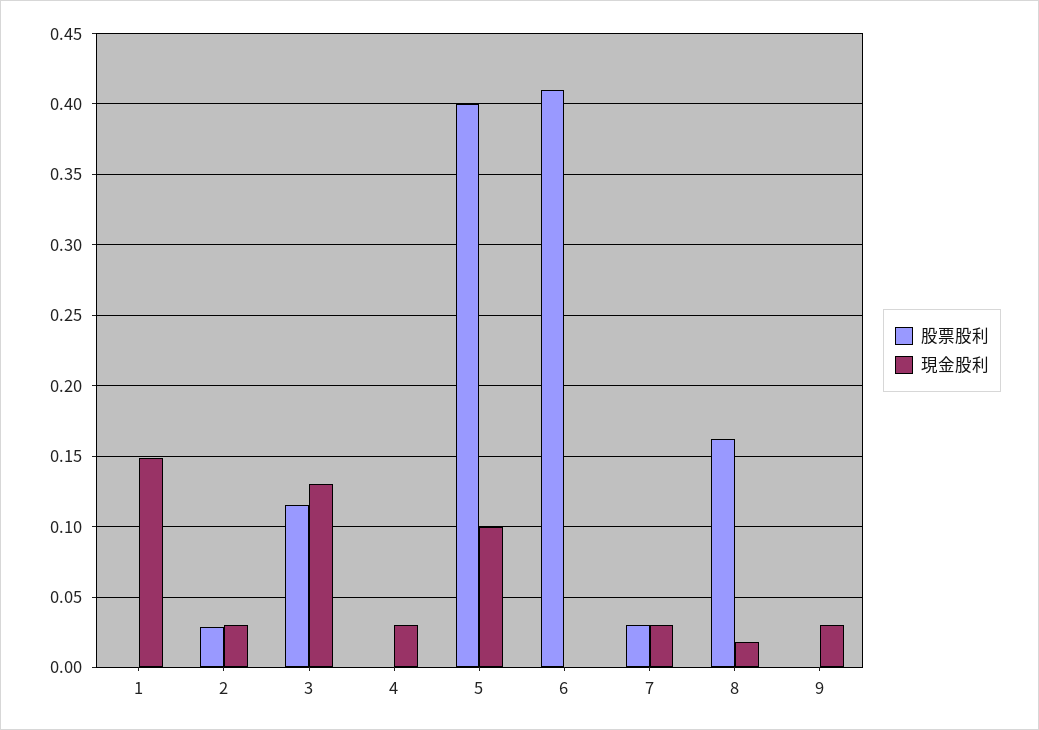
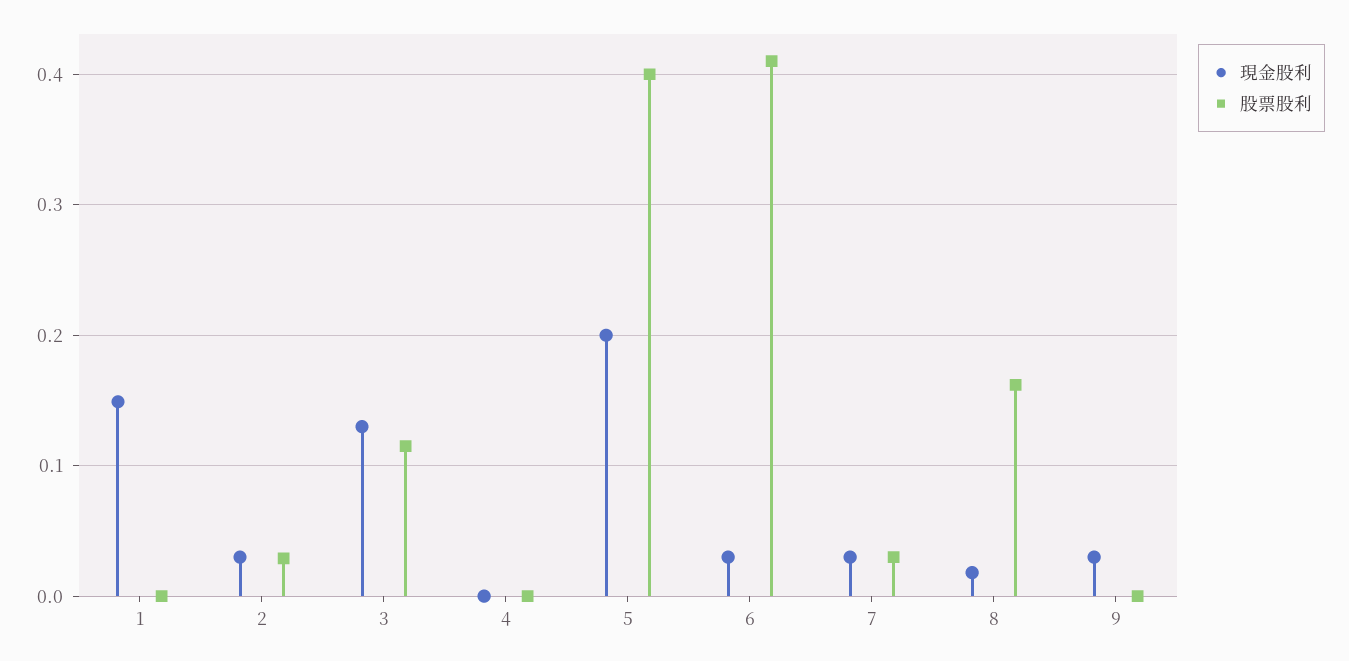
現金股利, 4: 0.03 -> 0
現金股利, 5: 0.1 -> 0.2
現金股利, 6: 0 -> 0.03

